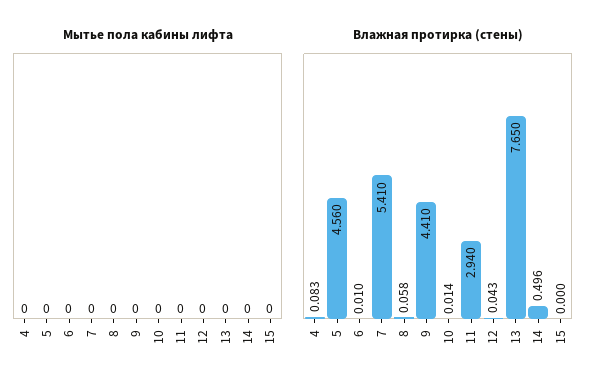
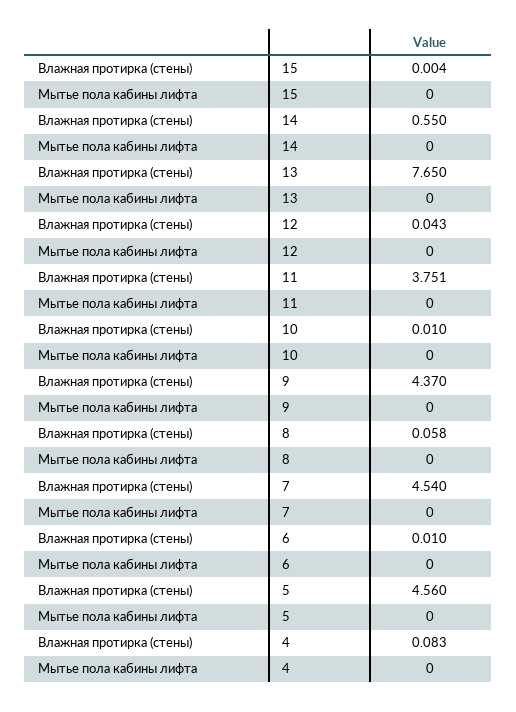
Влажная протирка (стены), 7: 5.41 -> 4.54
Влажная протирка (стены), 9: 4.41 -> 4.37
Влажная протирка (стены), 10: 0.014 -> 0.01
Влажная протирка (стены), 11: 2.94 -> 3.751
Влажная протирка (стены), 14: 0.496 -> 0.55
Влажная протирка (стены), 15: 0 -> 0.004

